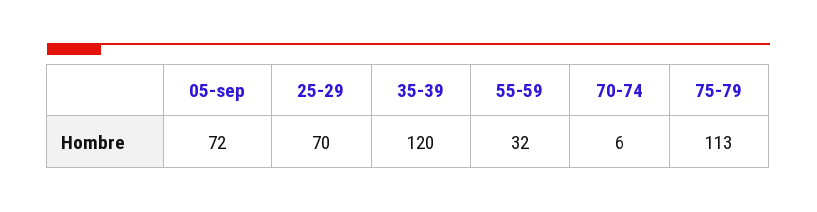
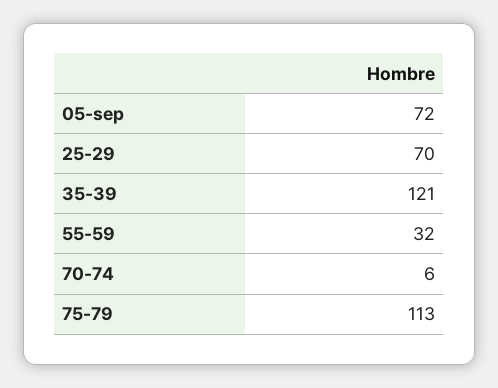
35-39: 120 -> 121

